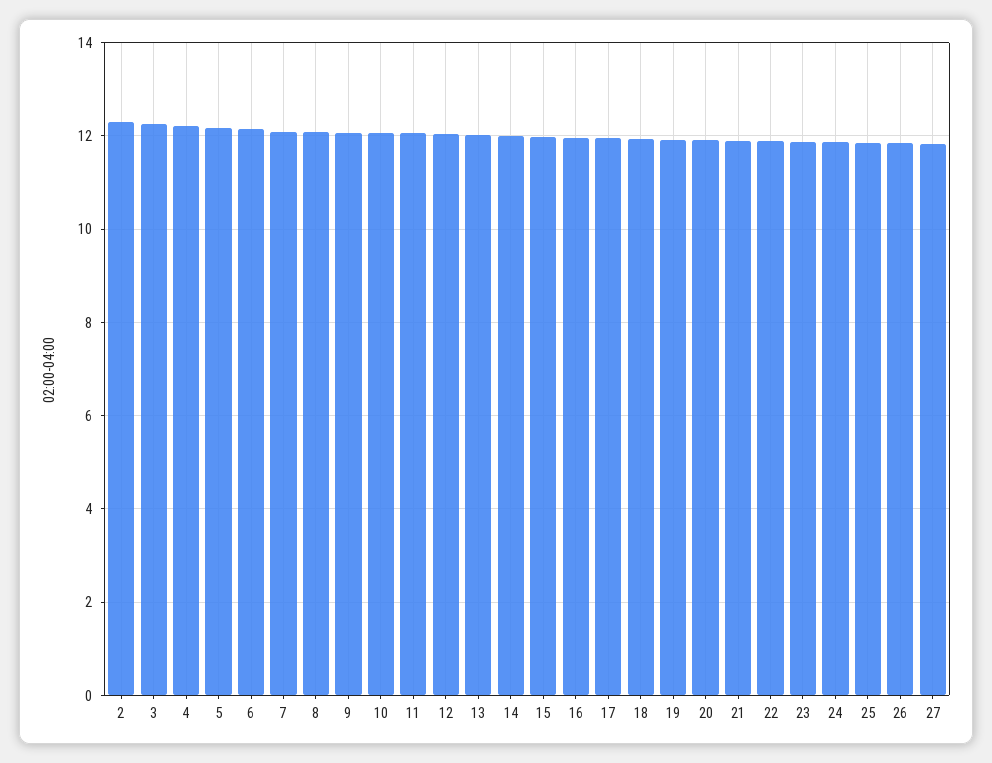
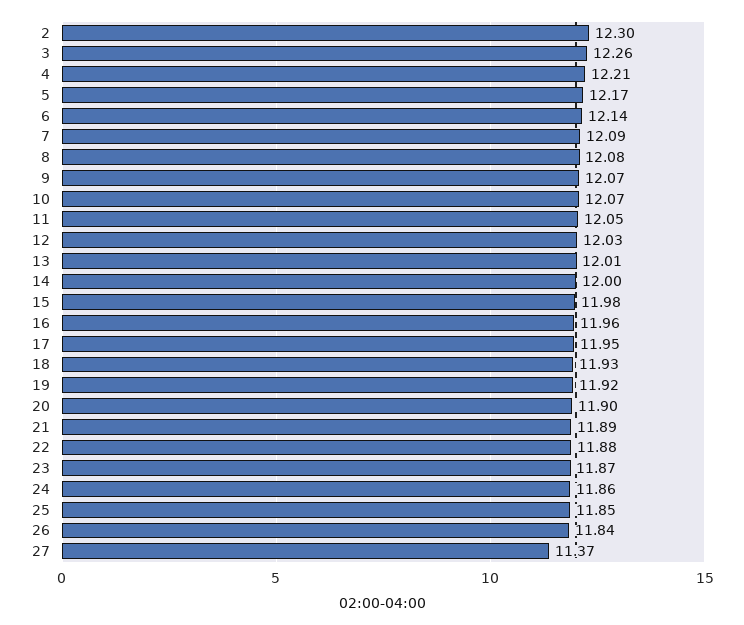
27: 11.8 -> 11.37

